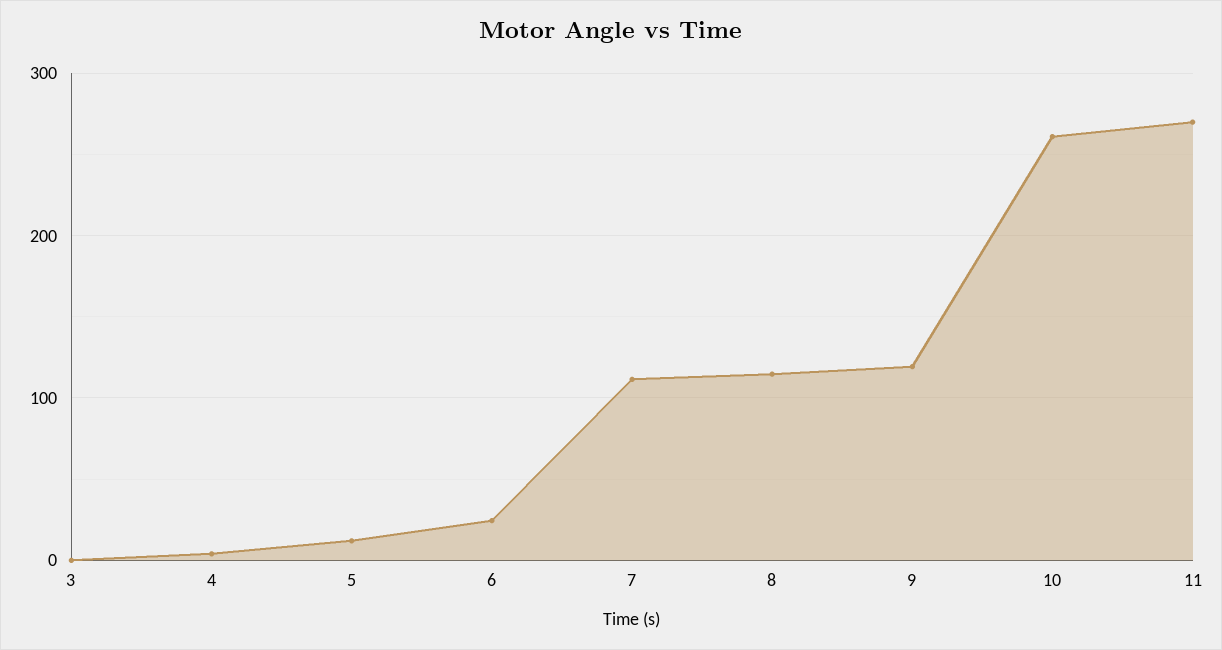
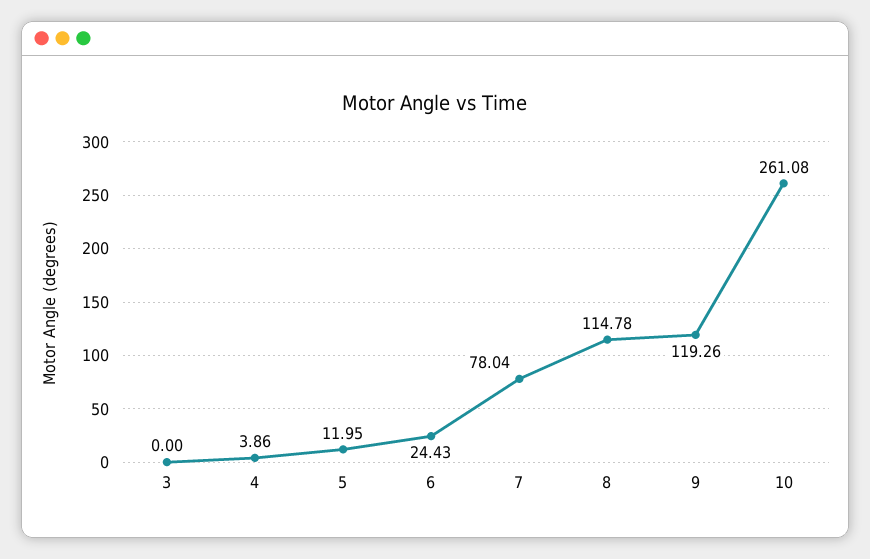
7: 110 -> 78.04
11: 270 -> none

